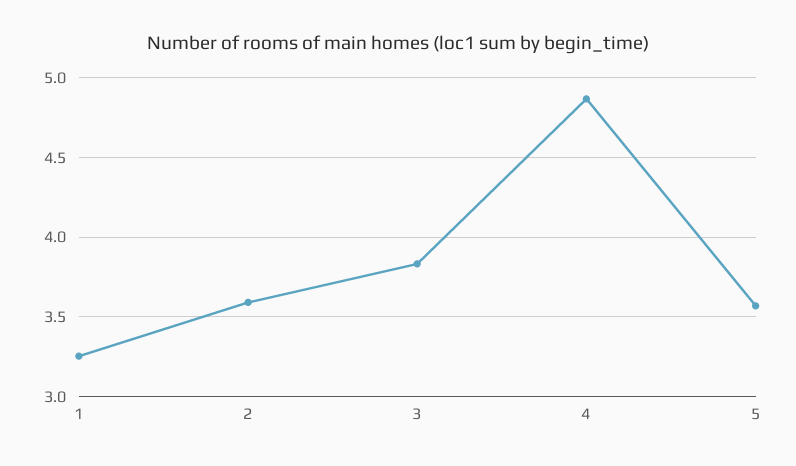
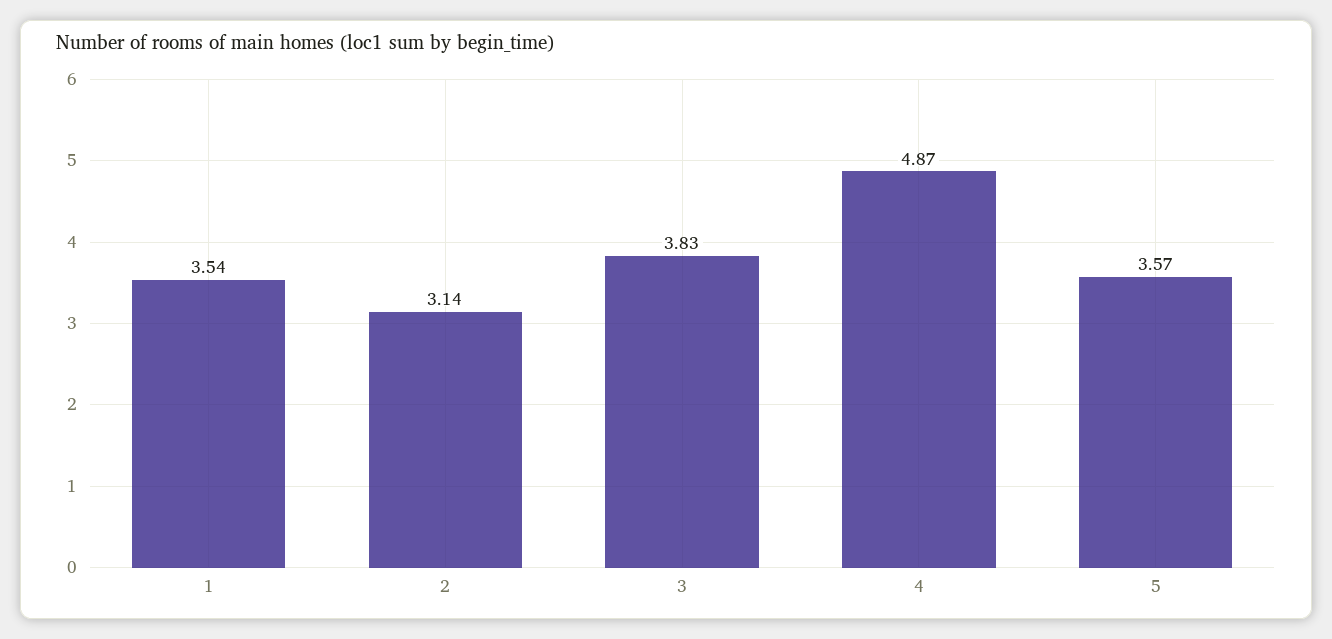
1: 3.25 -> 3.54
2: 3.6 -> 3.14

